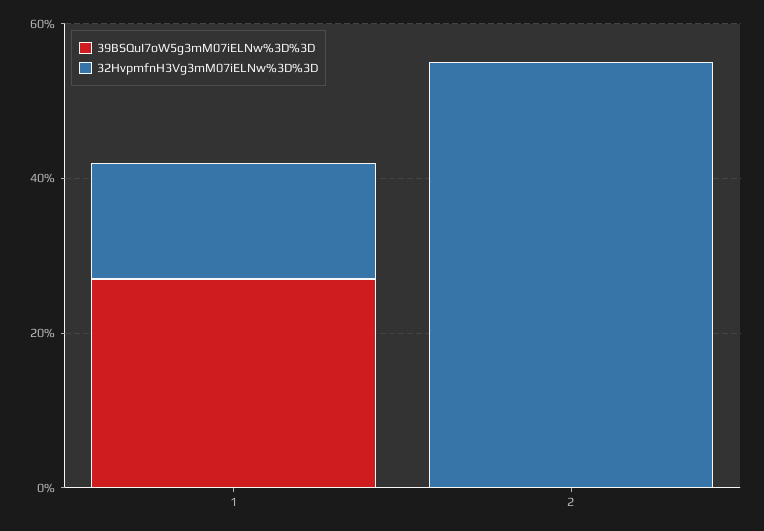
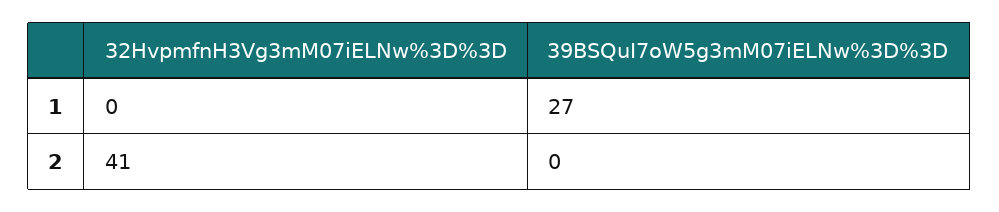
32HvpmfnH3Vg3mM07iELNw%3D%3D, 1: 15 -> 0
32HvpmfnH3Vg3mM07iELNw%3D%3D, 2: 55 -> 41

